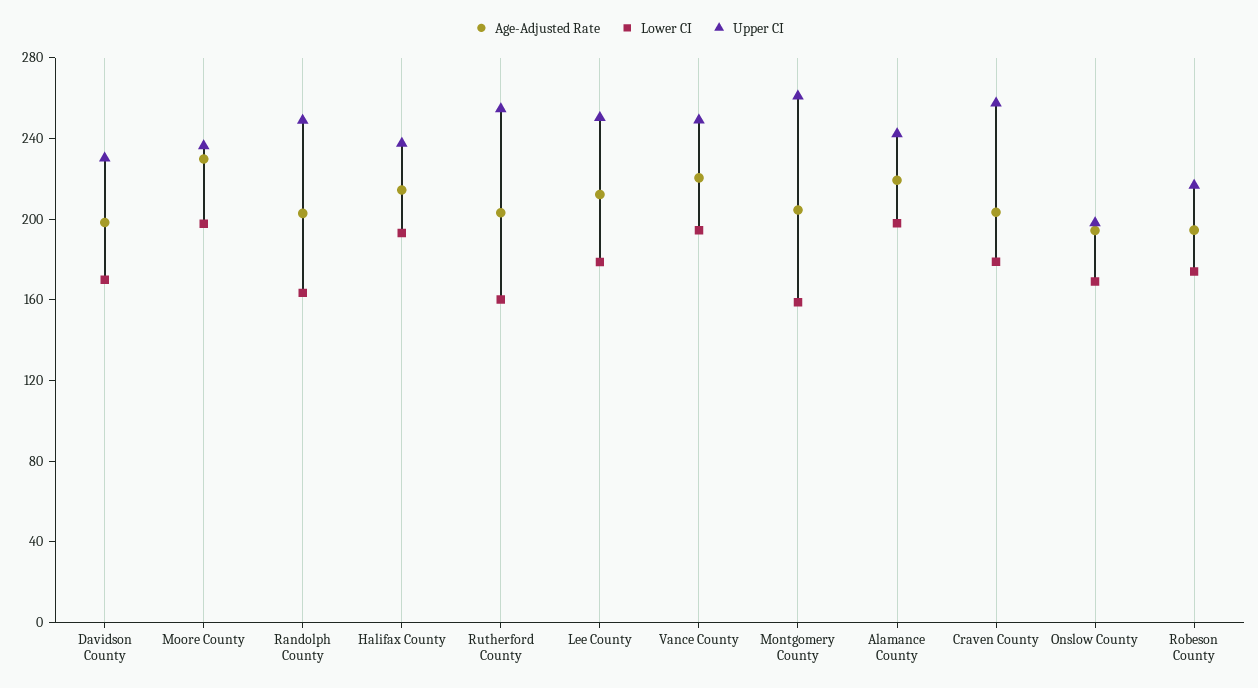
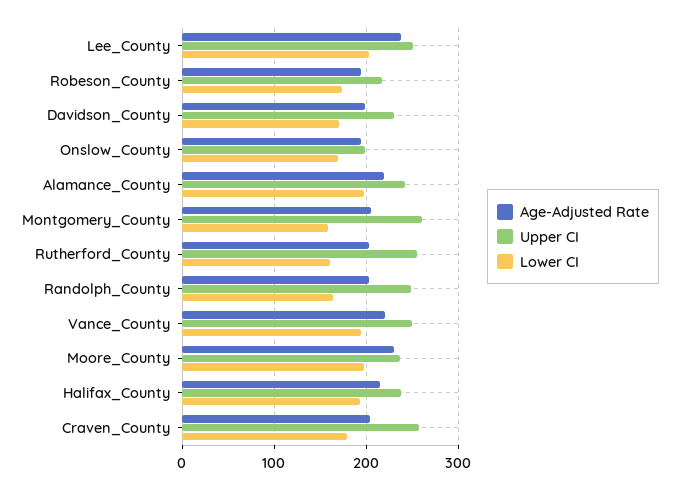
Age-Adjusted Rate, Lee County: 210 -> 240
Lower CI, Lee County: 180 -> 200

